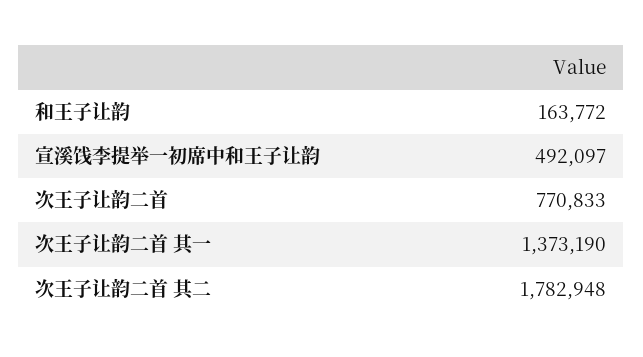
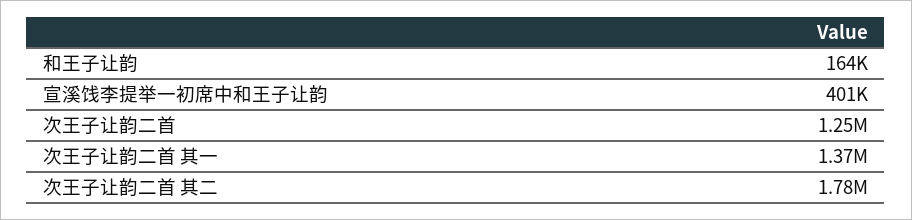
宣溪饯李提举一初席中和王子让韵: 492097 -> 401000
次王子让韵二首: 770833 -> 1250000

